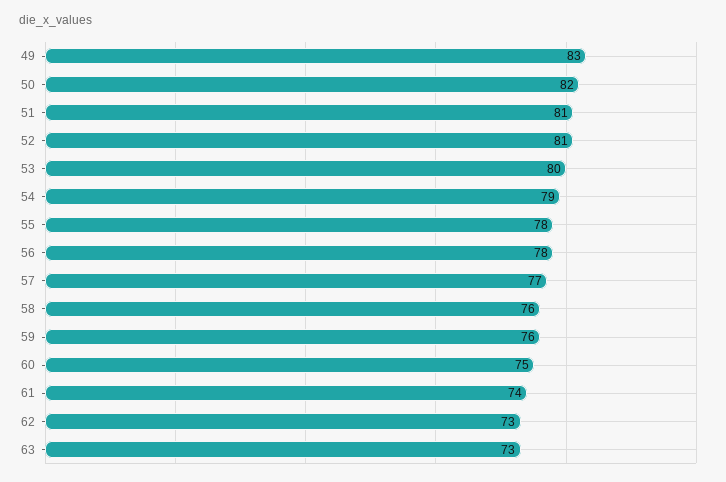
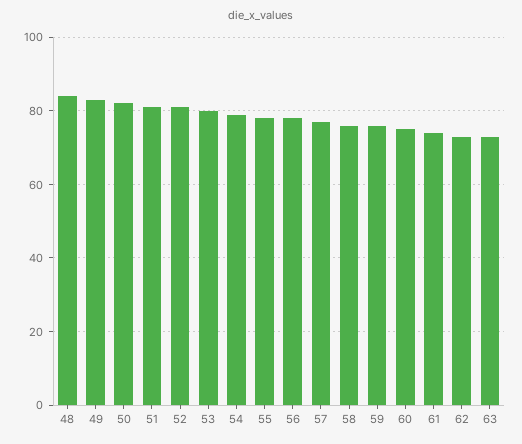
48: none -> 85

